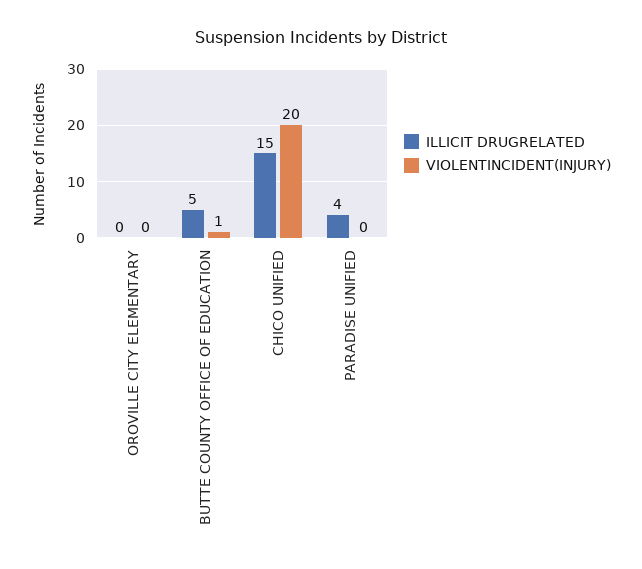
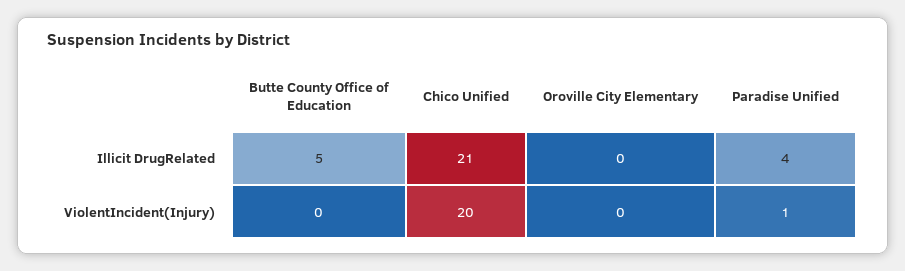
VIOLENTINCIDENT(INJURY), BUTTE COUNTY OFFICE OF EDUCATION: 1 -> 0
ILLICIT DRUGRELATED, CHICO UNIFIED: 15 -> 21
VIOLENTINCIDENT(INJURY), PARADISE UNIFIED: 0 -> 1

